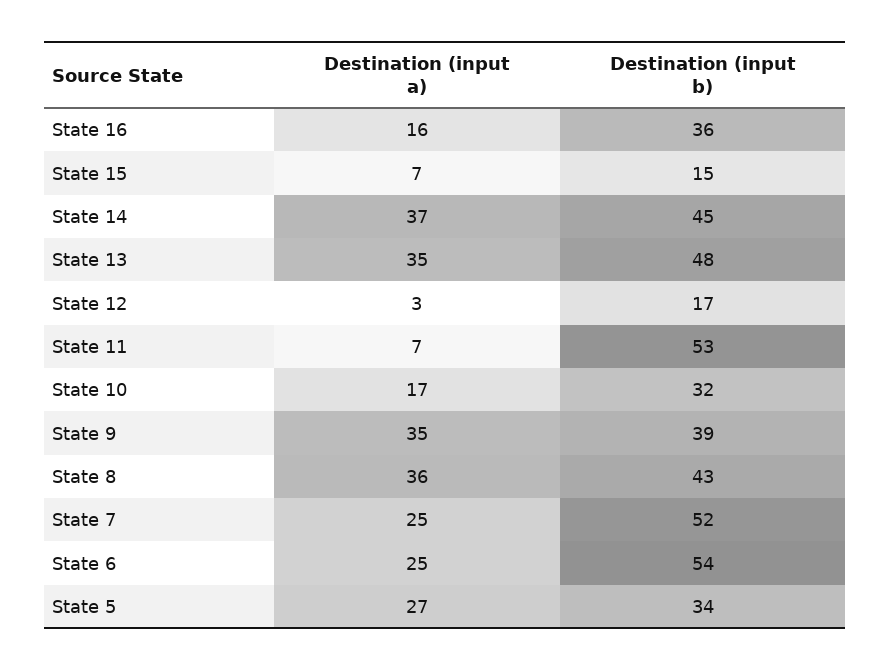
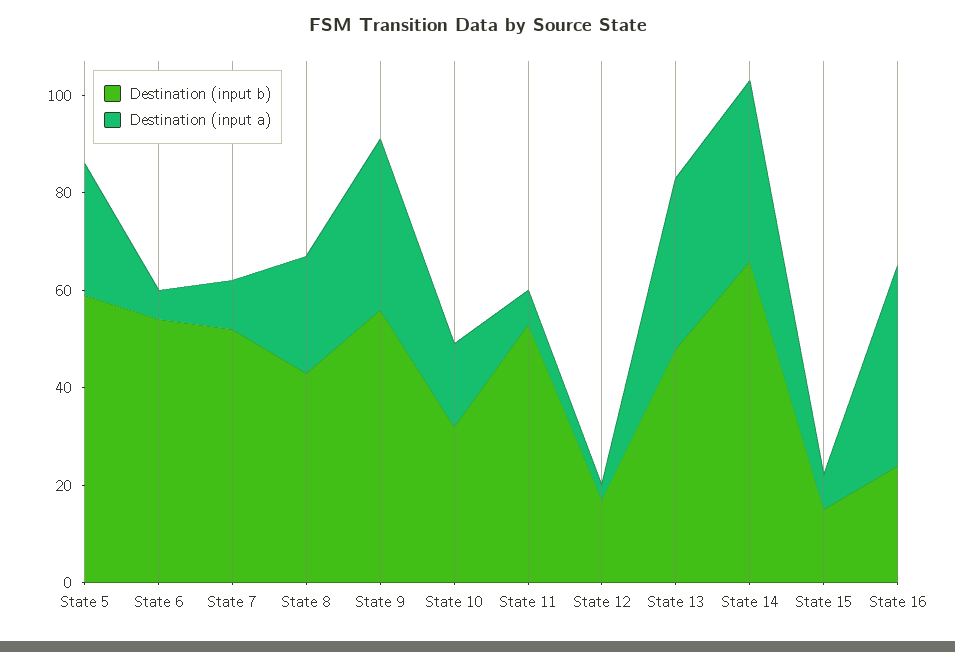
Destination (input a), State 16: 16 -> 40
Destination (input b), State 16: 36 -> 25
Destination (input b), State 14: 45 -> 65
Destination (input b), State 9: 39 -> 55
Destination (input a), State 8: 36 -> 25
Destination (input a), State 7: 25 -> 10
Destination (input a), State 6: 25 -> 5
Destination (input b), State 5: 34 -> 60

